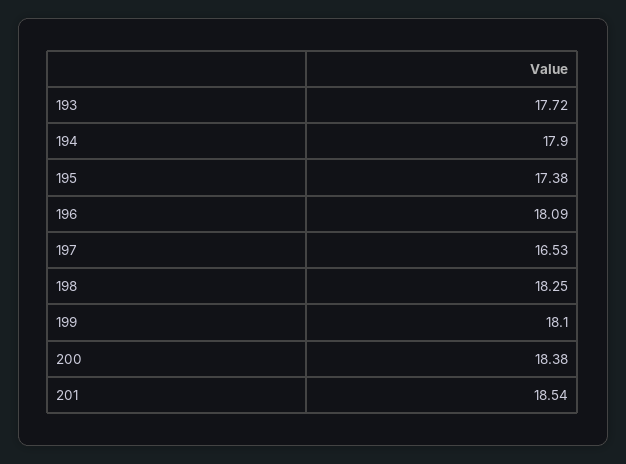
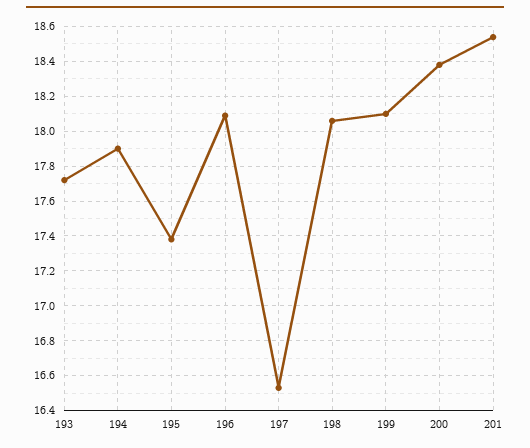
198: 18.25 -> 18.05

